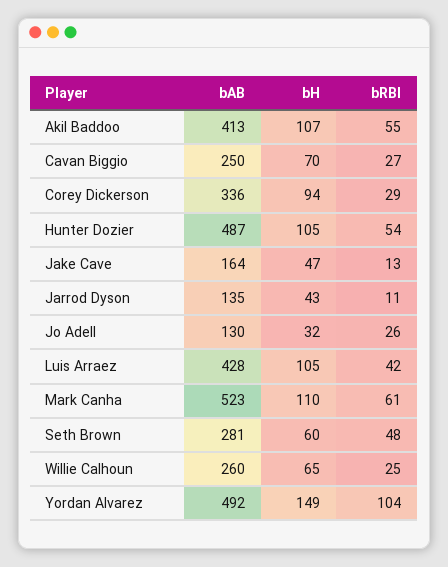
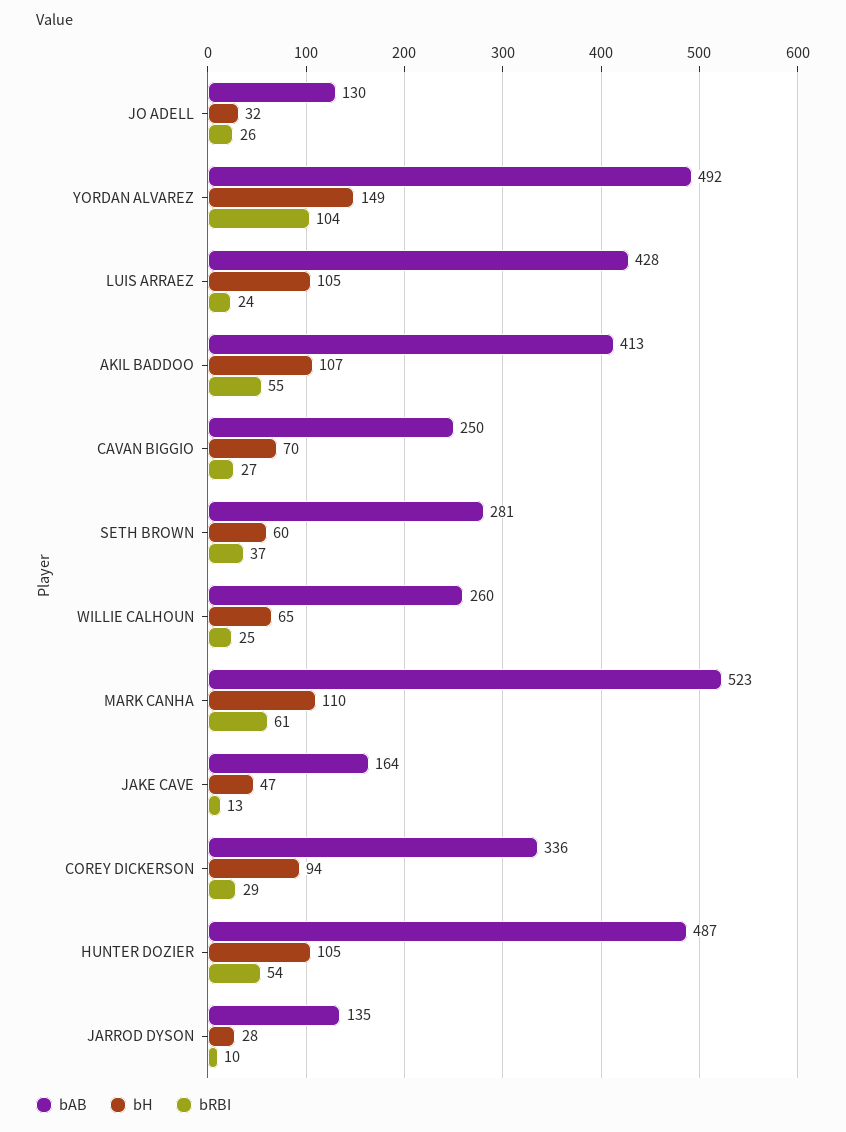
bH, Jarrod Dyson: 43 -> 28
bRBI, Jarrod Dyson: 11 -> 10
bRBI, Luis Arraez: 42 -> 24
bRBI, Seth Brown: 48 -> 37

